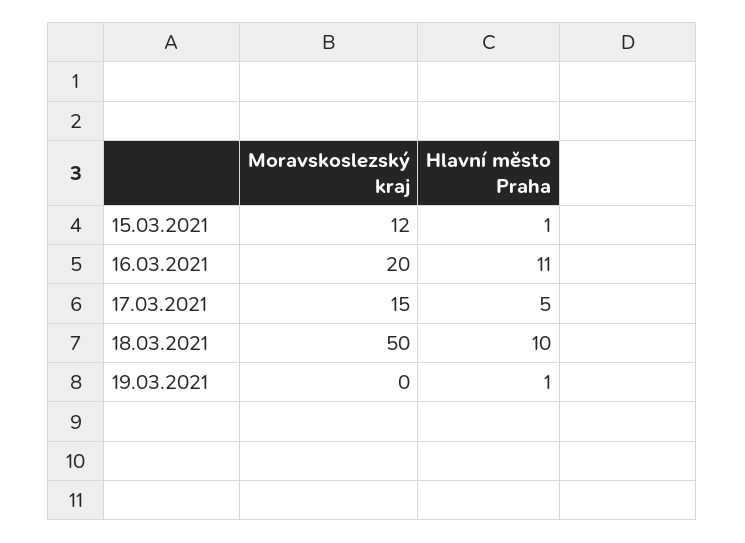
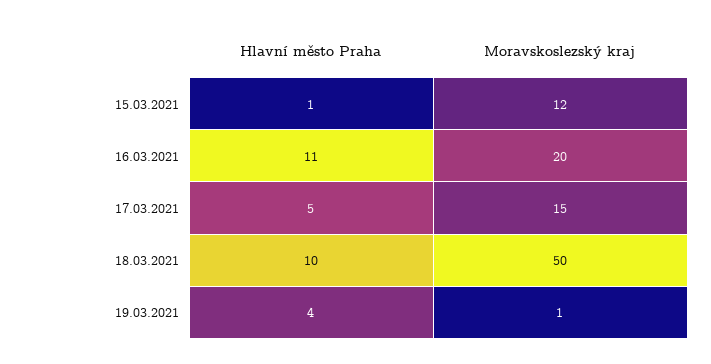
Moravskoslezský kraj, 19.03.2021: 0 -> 1
Hlavní město Praha, 19.03.2021: 1 -> 4

